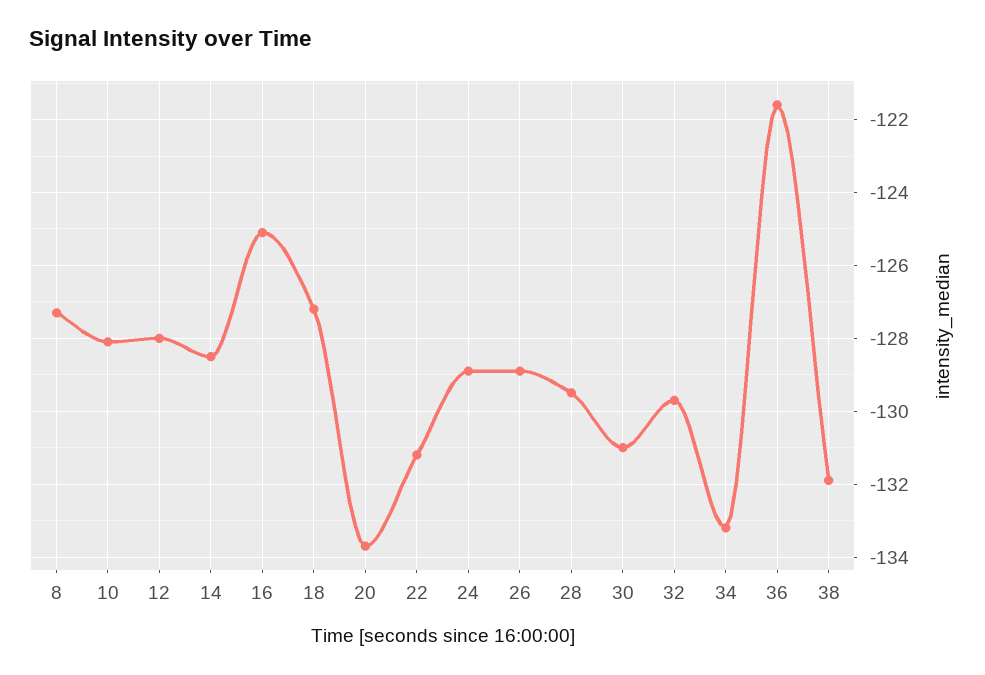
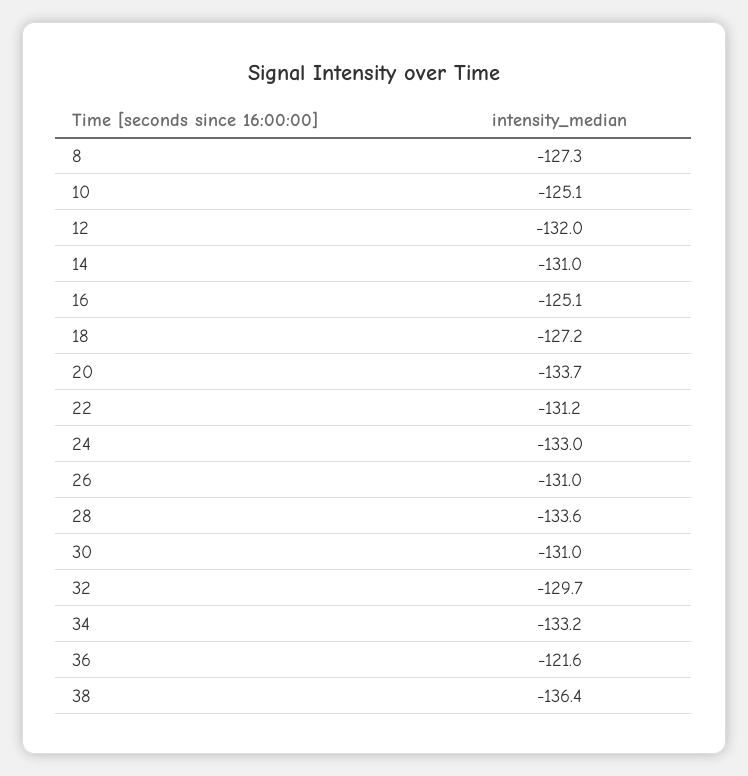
10: -128 -> -125.1
12: -128 -> -132
14: -128.5 -> -131
24: -129 -> -133
26: -129 -> -131
28: -129.5 -> -133.6
38: -132 -> -136.4

